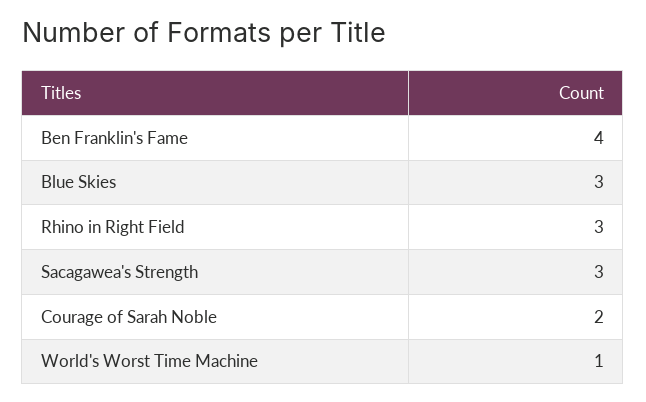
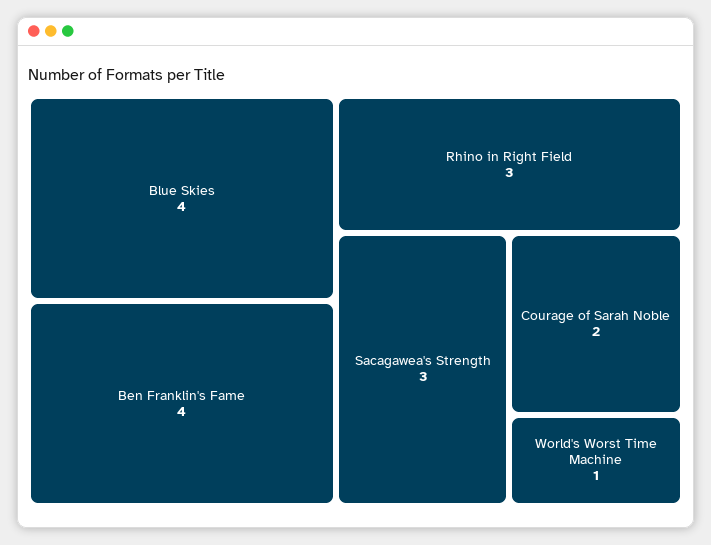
Blue Skies: 3 -> 4

